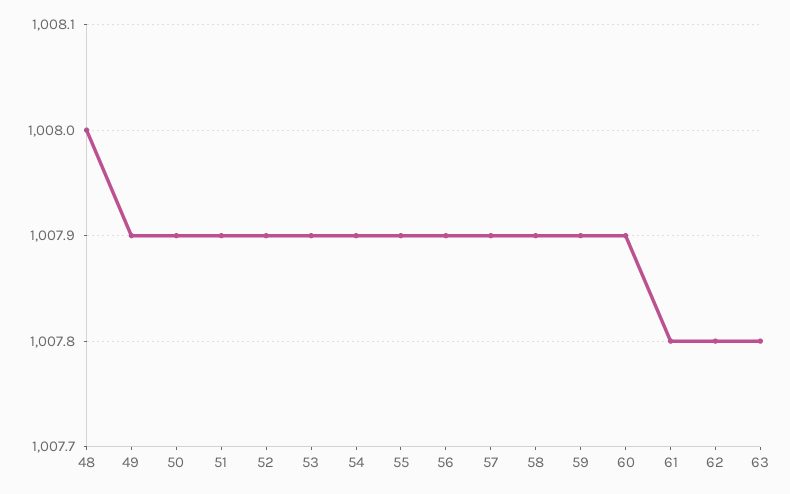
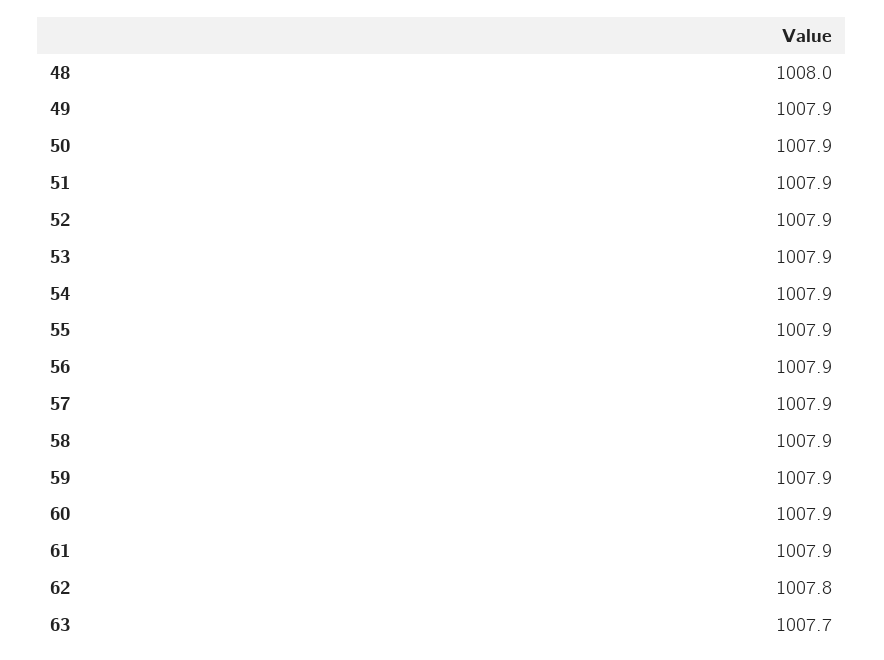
61: 1007.8 -> 1007.9
63: 1007.8 -> 1007.7

